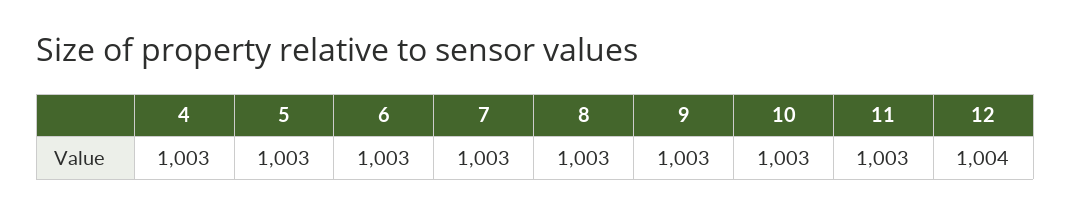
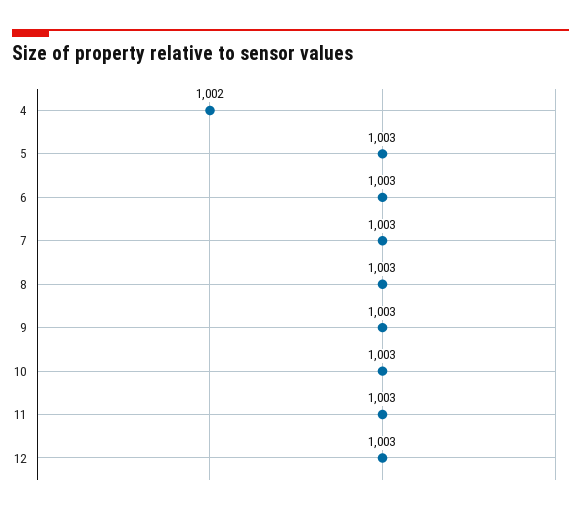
4: 1003 -> 1002
12: 1004 -> 1003

